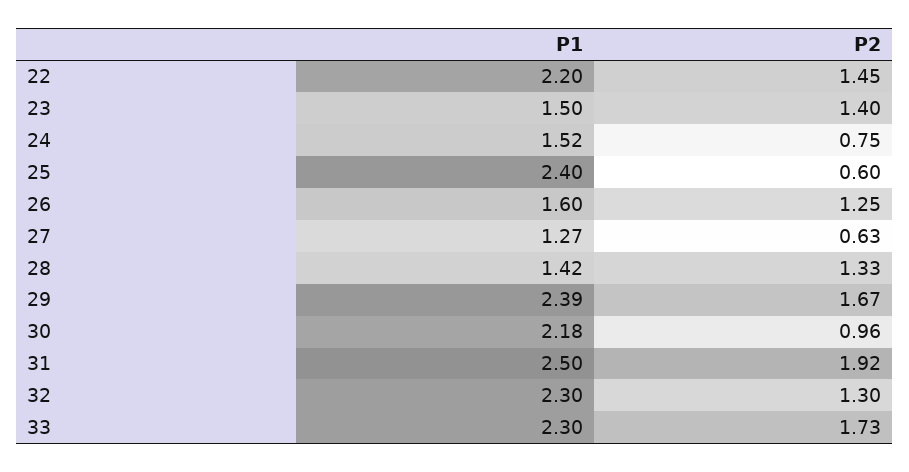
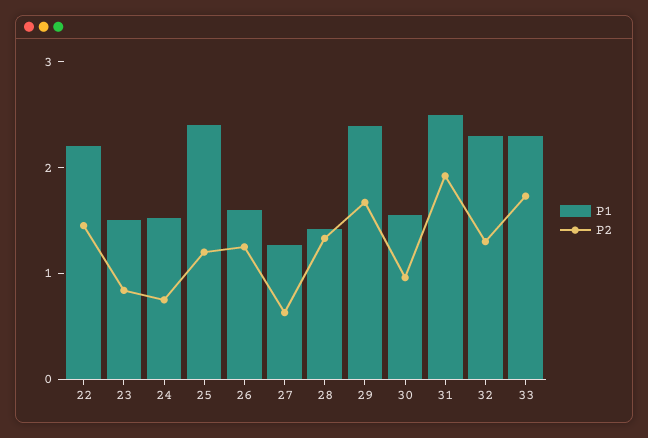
P2, 23: 1.4 -> 0.8
P2, 25: 0.6 -> 1.2
P1, 30: 2.18 -> 1.6

